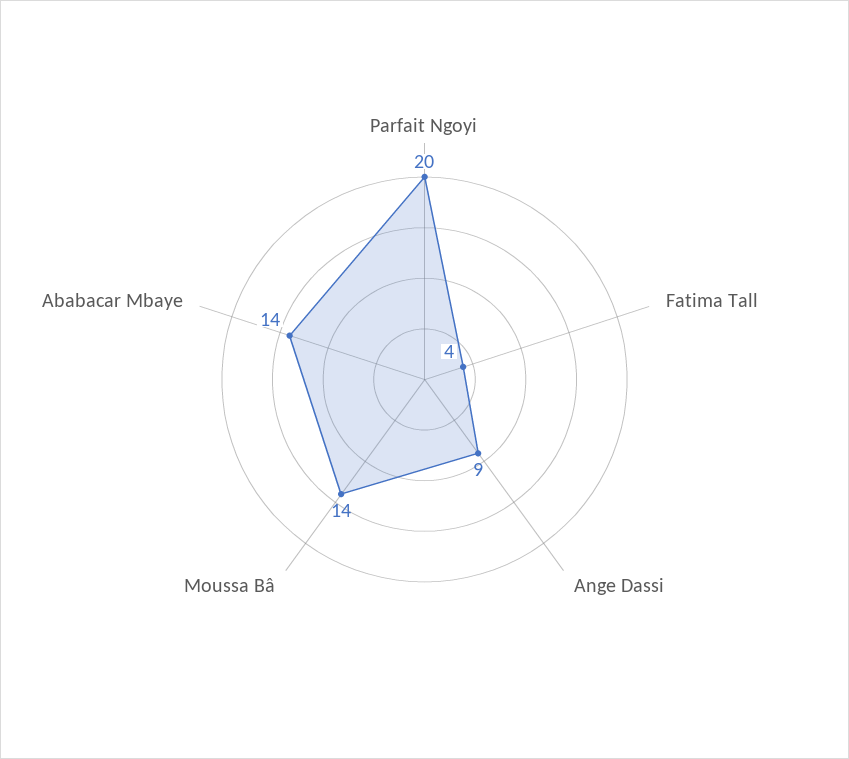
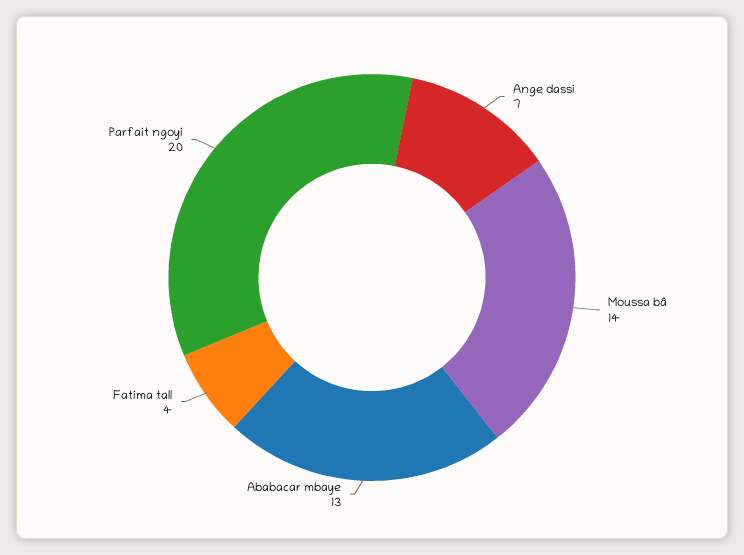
Ange Dassi: 9 -> 7
Ababacar Mbaye: 14 -> 13

